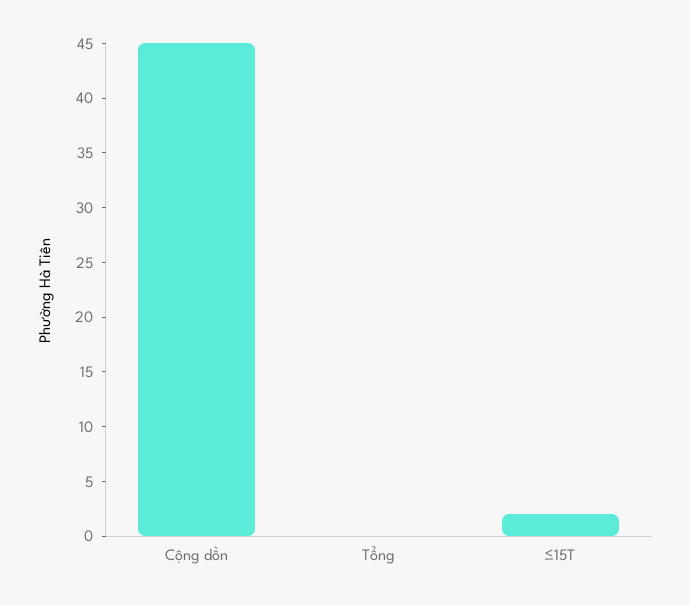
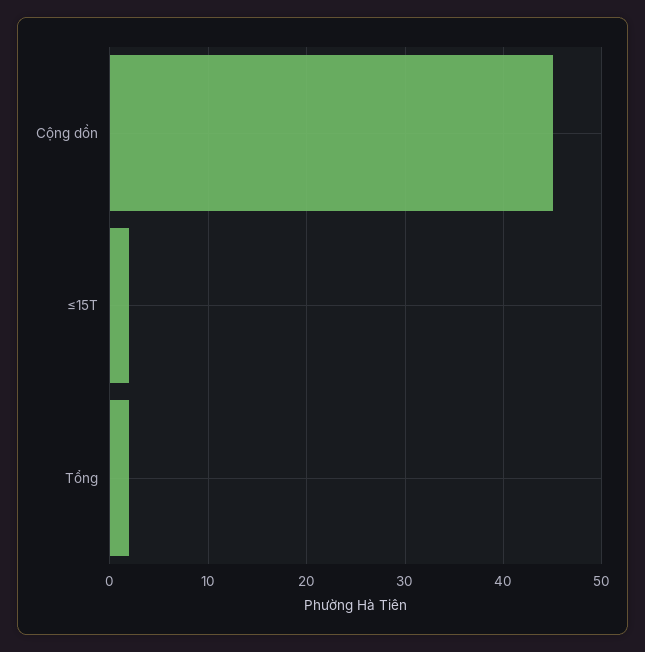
Tổng: 0 -> 2

